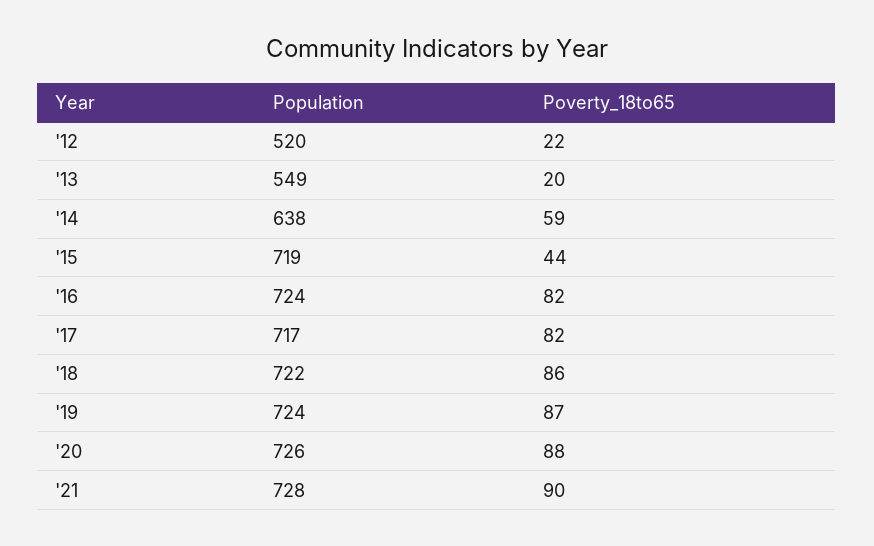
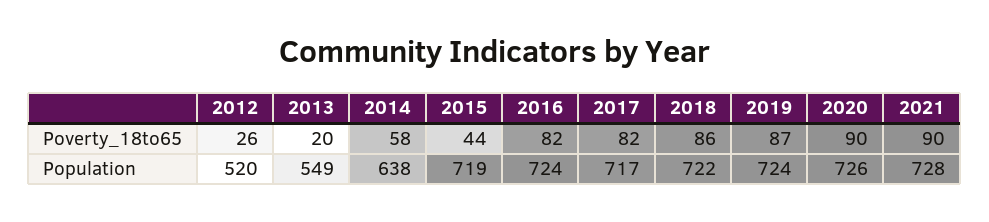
Poverty_18to65, '12: 22 -> 26
Poverty_18to65, '14: 59 -> 58
Poverty_18to65, '20: 88 -> 90

